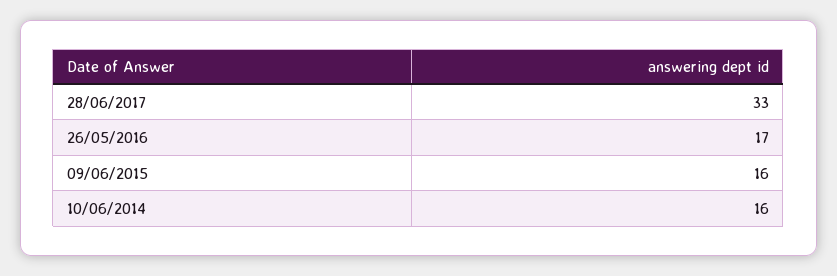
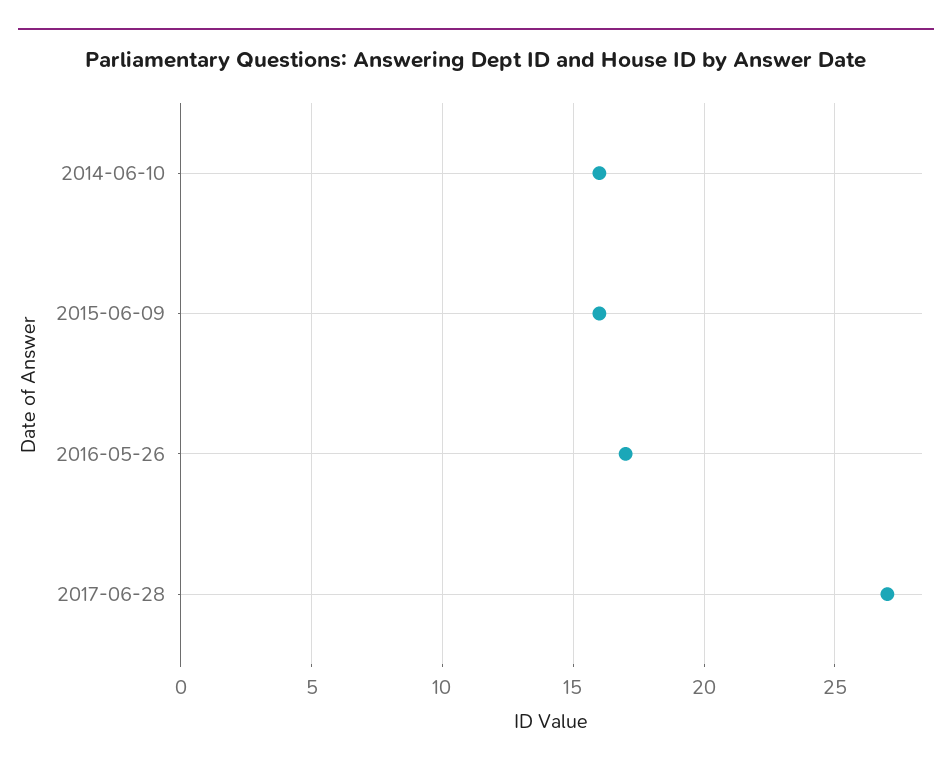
28/06/2017: 33 -> 27

